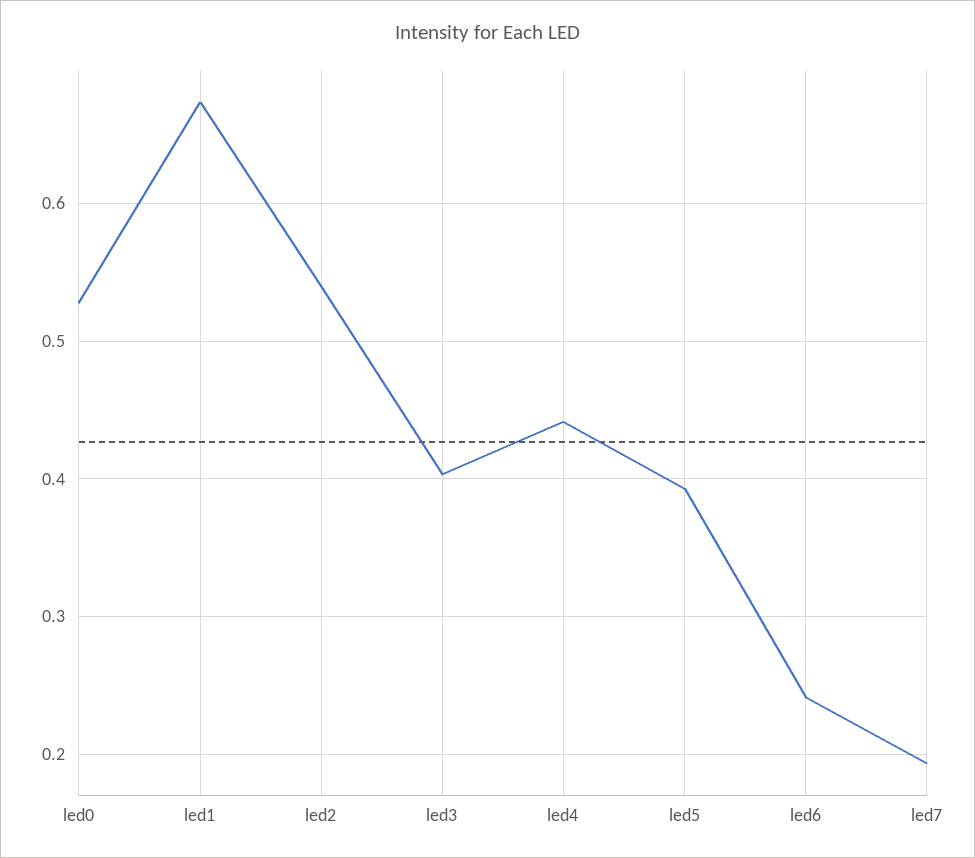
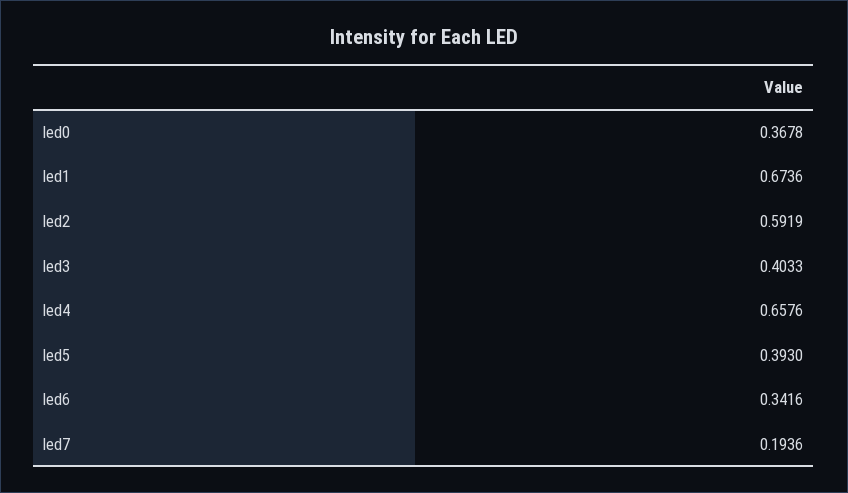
led0: 0.53 -> 0.3678
led2: 0.54 -> 0.5919
led4: 0.44 -> 0.6576
led6: 0.24 -> 0.3416

